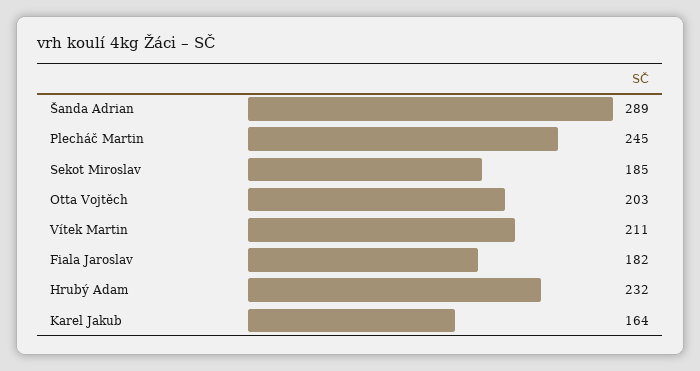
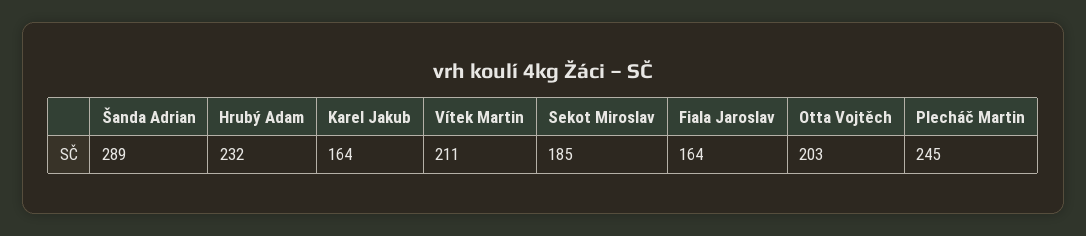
Fiala Jaroslav: 182 -> 164

